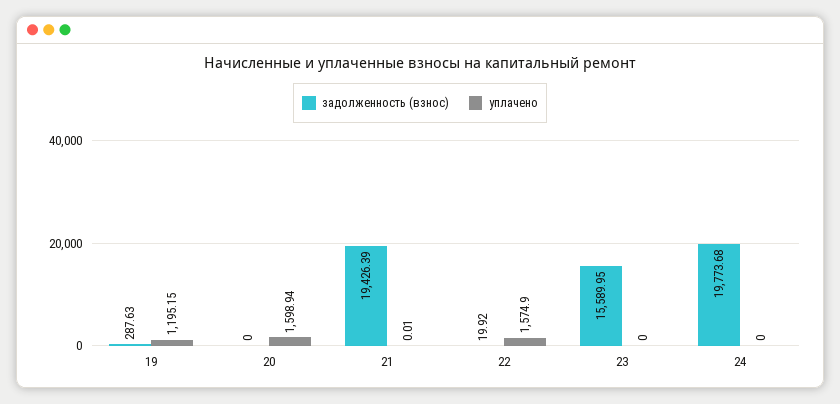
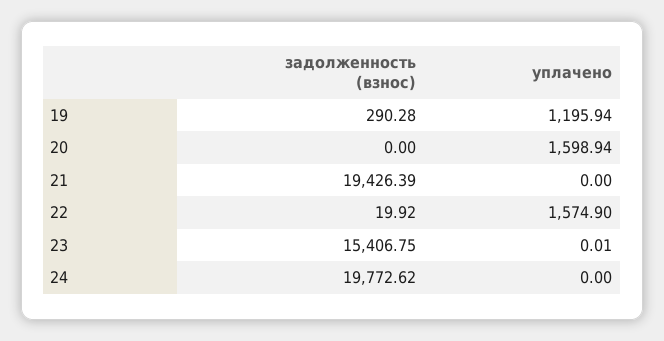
задолженность (взнос), 19: 287.63 -> 290.28
уплачено, 19: 1195.15 -> 1195.94
уплачено, 21: 0.01 -> 0
задолженность (взнос), 23: 15589.95 -> 15406.75
уплачено, 23: 0 -> 0.01
задолженность (взнос), 24: 19773.68 -> 19772.62

